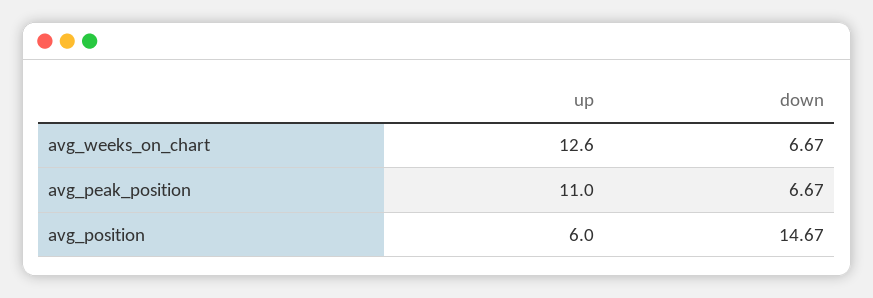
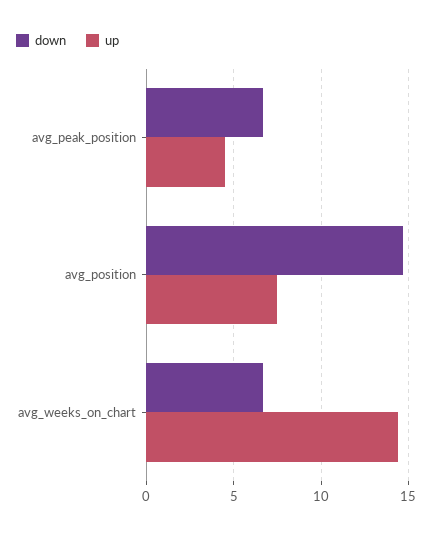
up, avg_weeks_on_chart: 12.6 -> 14.5
up, avg_peak_position: 11 -> 4.5
up, avg_position: 6 -> 7.5

